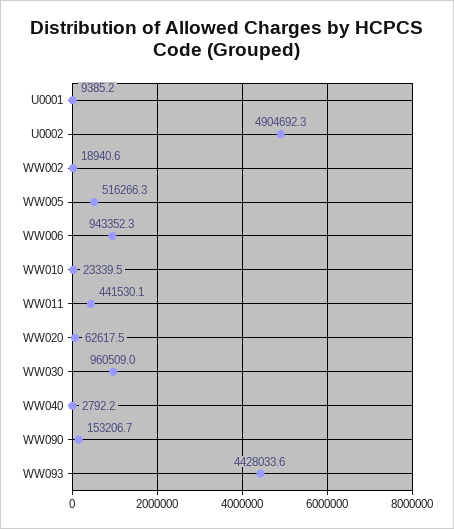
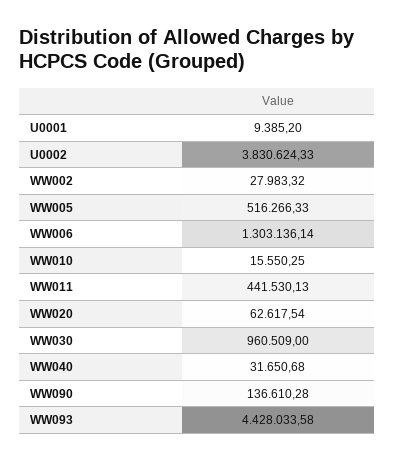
U0002: 4904692.3 -> 3830624.33
WW002: 18940.6 -> 27983.32
WW006: 943352.3 -> 1303136.14
WW010: 23339.5 -> 15550.25
WW040: 2792.2 -> 31650.68
WW090: 153206.7 -> 136610.28

